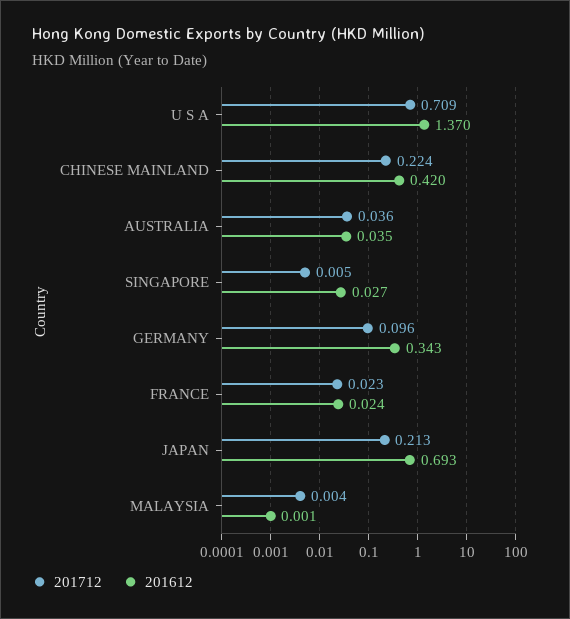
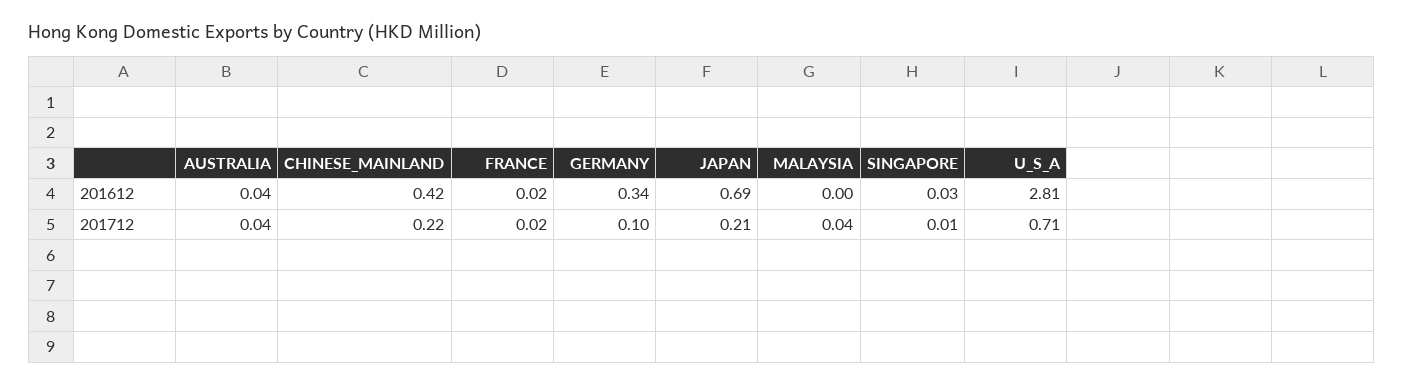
201612, U S A: 1.37 -> 2.81
201712, MALAYSIA: 0.004 -> 0.04

